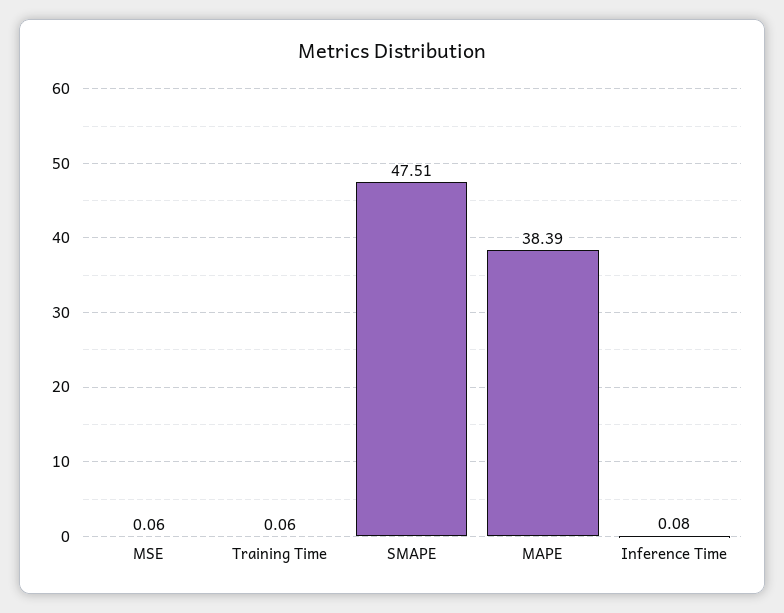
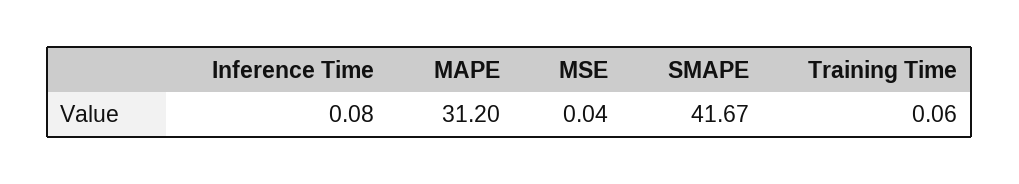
MSE: 0.06 -> 0.04
SMAPE: 47.51 -> 41.67
MAPE: 38.39 -> 31.2

